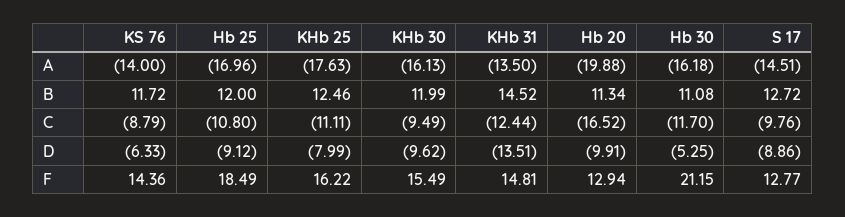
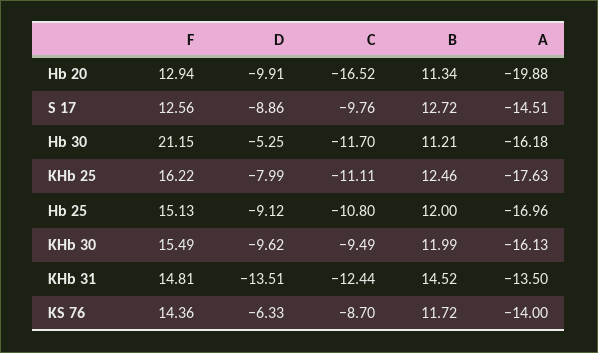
Hb 30, B: 11.08 -> 11.21
KS 76, C: -8.79 -> -8.7
Hb 25, F: 18.49 -> 15.13
S 17, F: 12.77 -> 12.56

